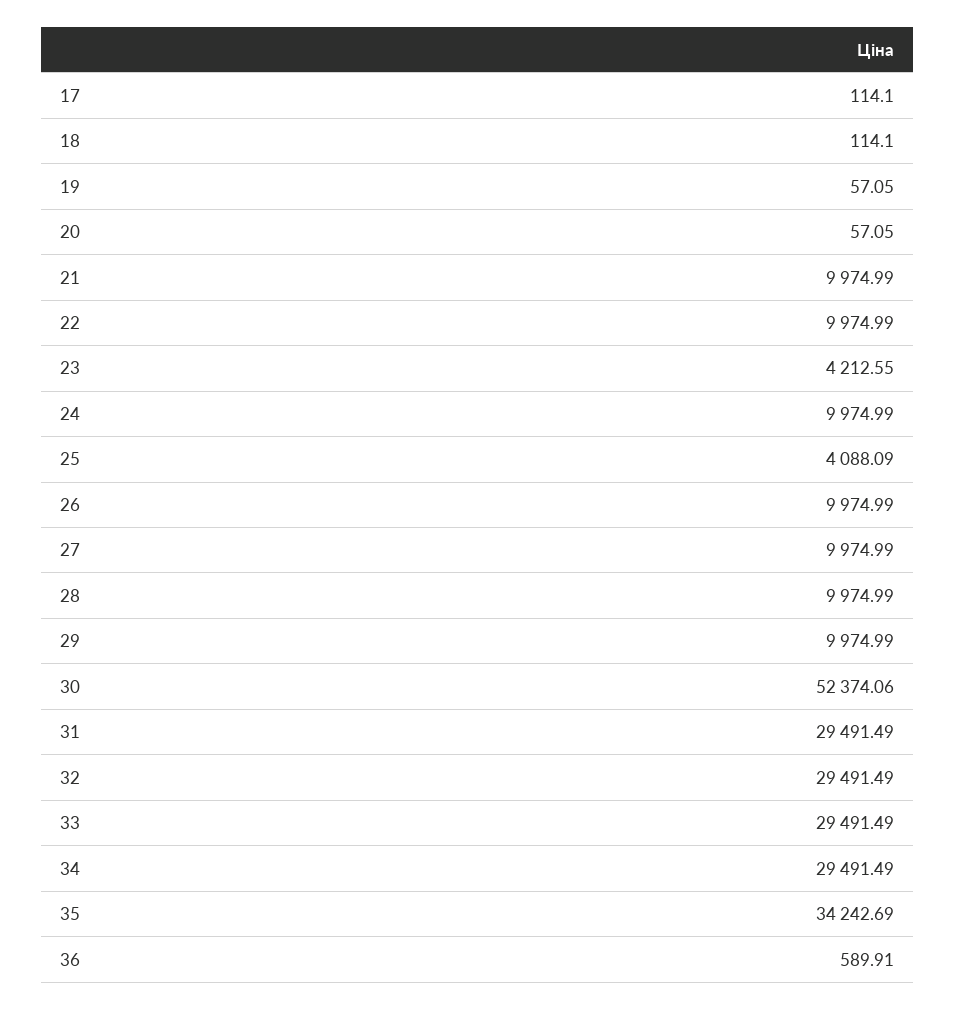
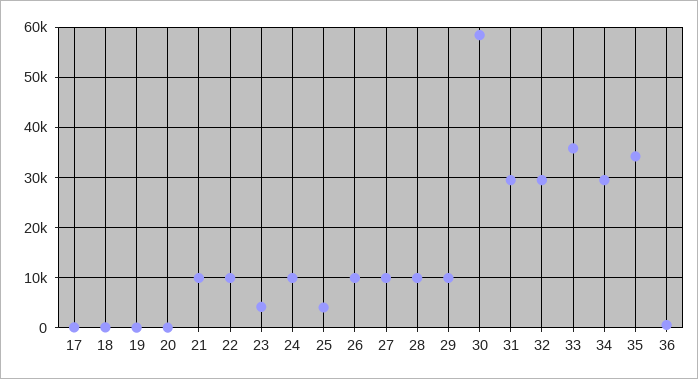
30: 52374.06 -> 58000
33: 29491.49 -> 36000

